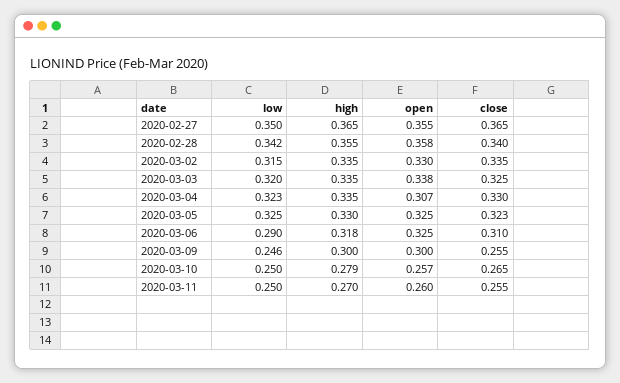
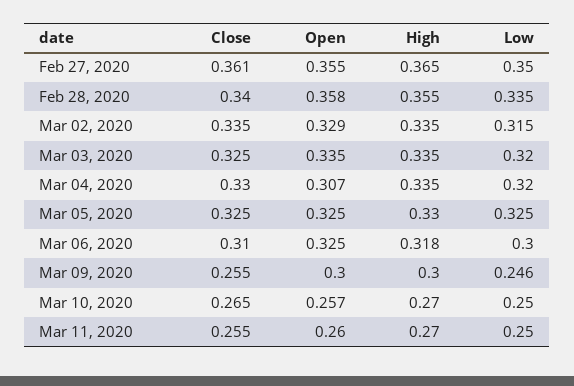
close, 2020-02-27: 0.365 -> 0.361
low, 2020-02-28: 0.342 -> 0.335
open, 2020-03-02: 0.33 -> 0.329
open, 2020-03-03: 0.338 -> 0.335
low, 2020-03-04: 0.323 -> 0.32
close, 2020-03-05: 0.323 -> 0.325
low, 2020-03-06: 0.29 -> 0.3
high, 2020-03-10: 0.279 -> 0.27

